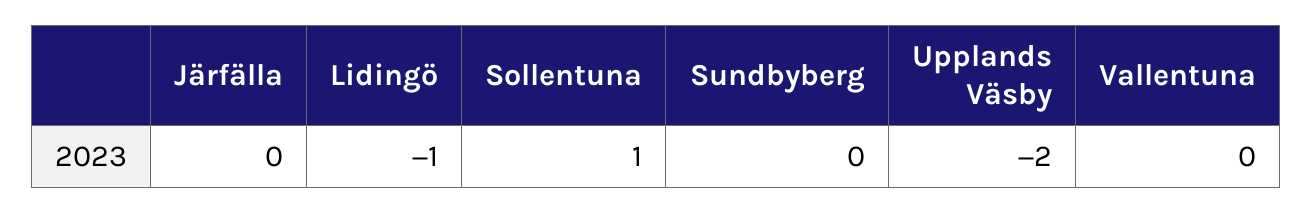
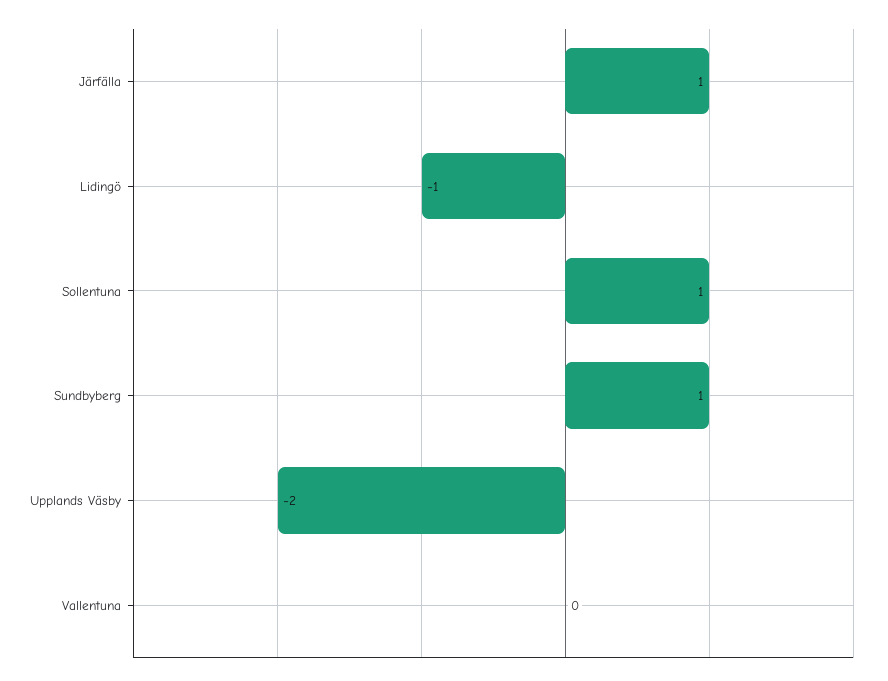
Järfälla: 0 -> 1
Sundbyberg: 0 -> 1

